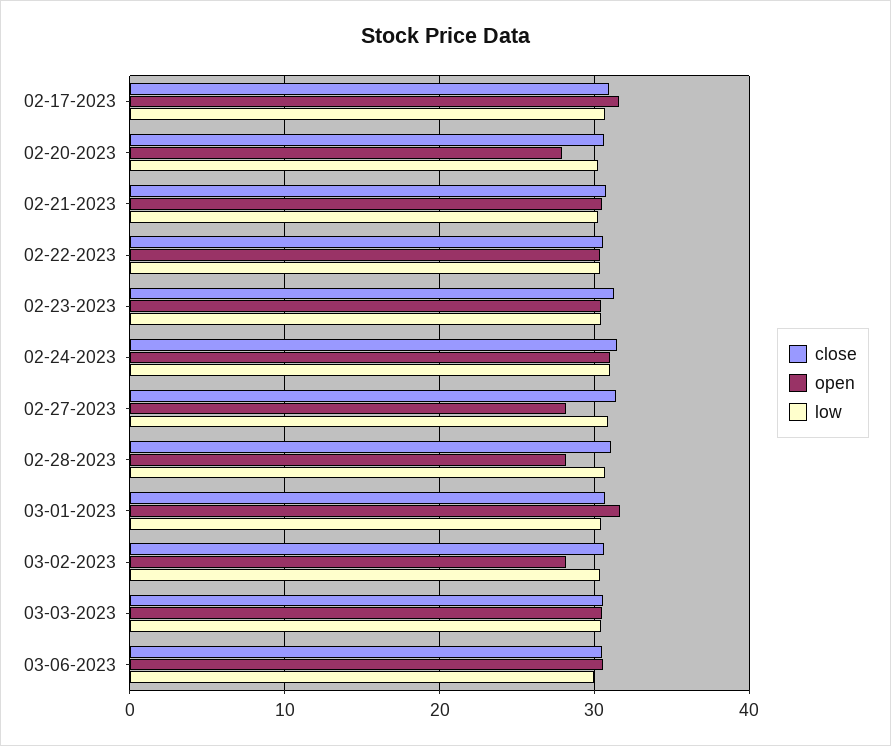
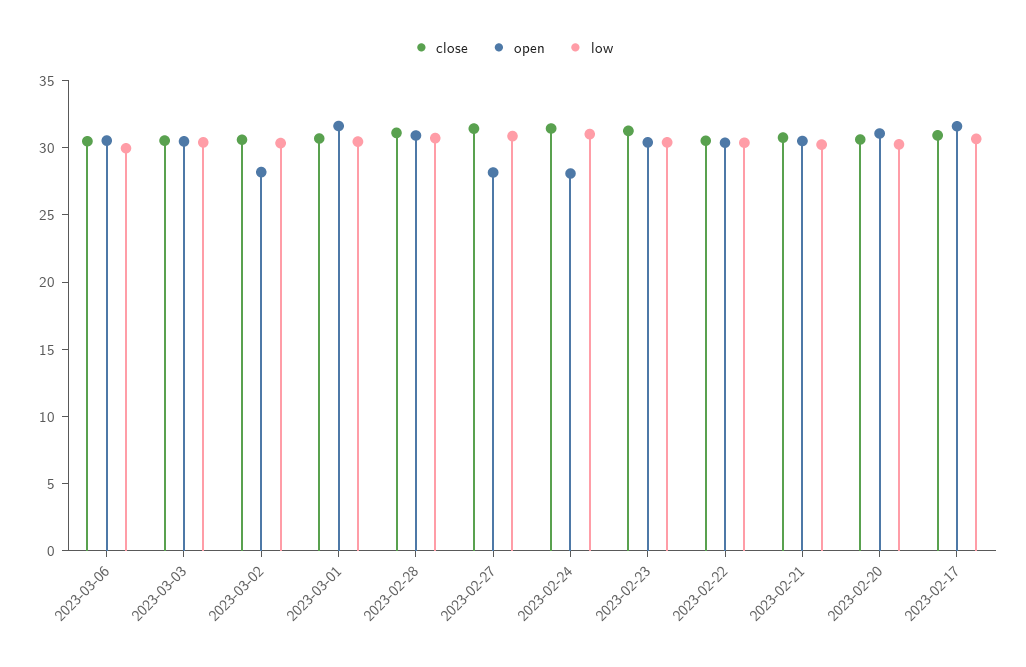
open, 02-20-2023: 28 -> 31
open, 02-24-2023: 31 -> 28
open, 02-28-2023: 28 -> 31

